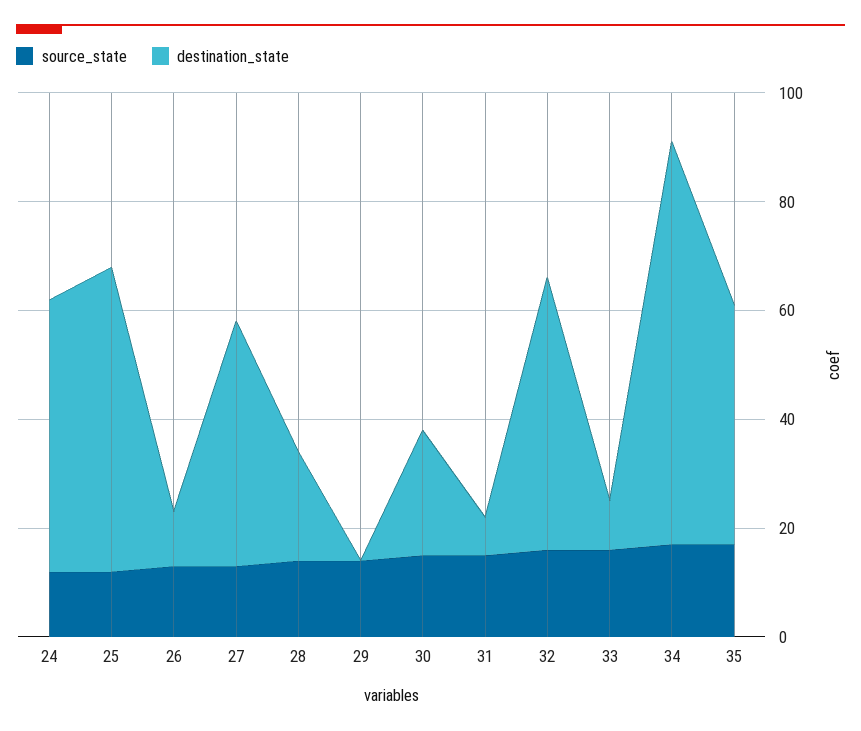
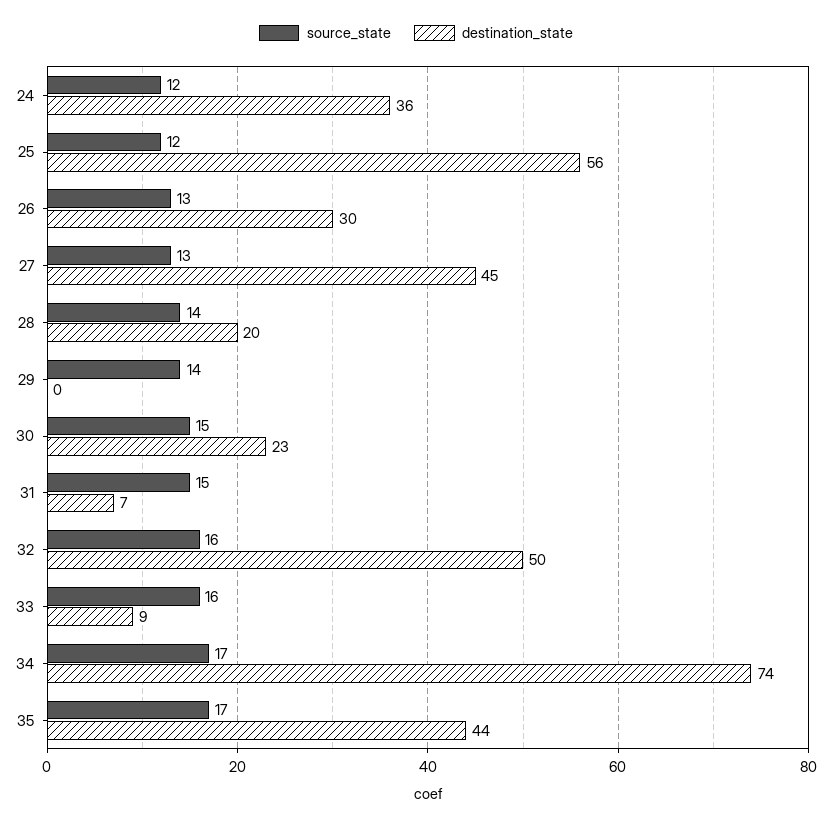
destination_state, 24: 50 -> 36
destination_state, 26: 10 -> 30

